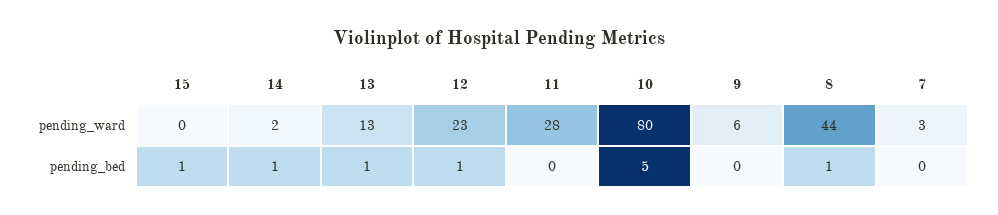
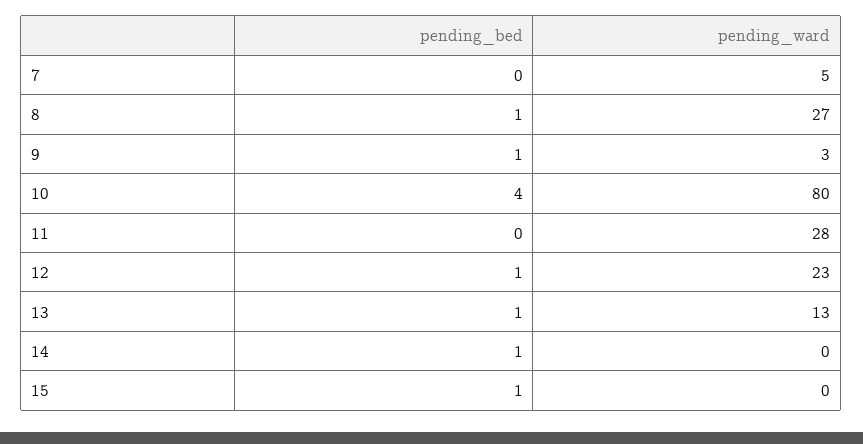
14, pending_ward: 2 -> 0
9, pending_ward: 6 -> 3
8, pending_ward: 44 -> 27
7, pending_ward: 3 -> 5
10, pending_bed: 5 -> 4
9, pending_bed: 0 -> 1

